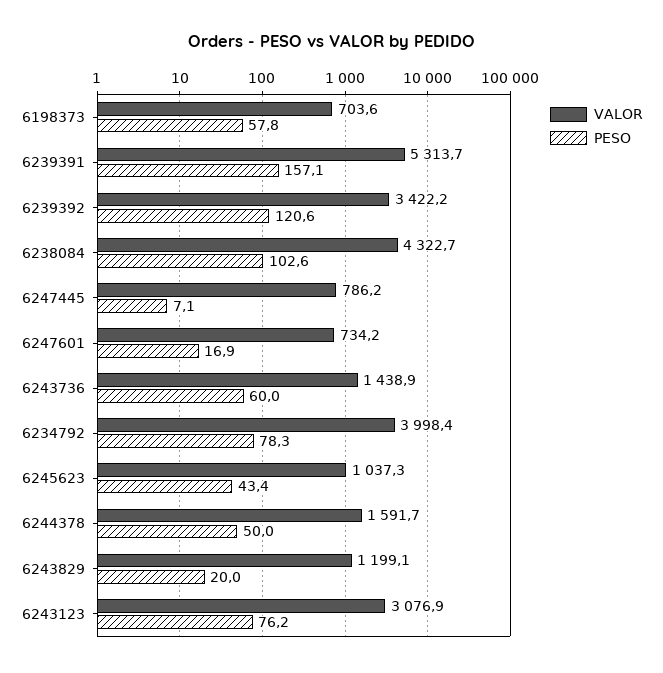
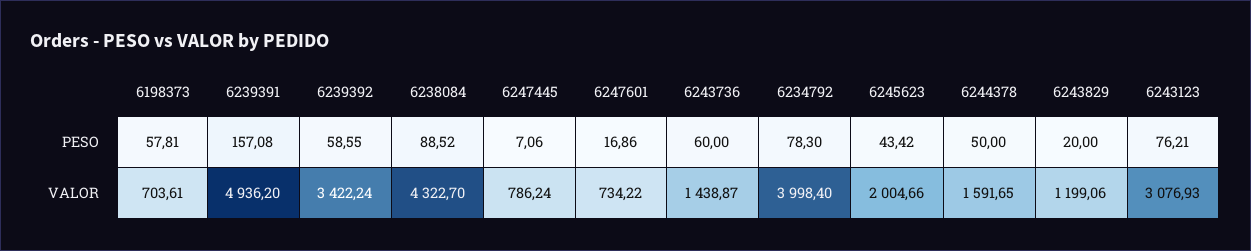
VALOR, 6239391: 5313.7 -> 4936.2
PESO, 6239392: 120.6 -> 58.55
PESO, 6238084: 102.6 -> 88.52
VALOR, 6245623: 1037.3 -> 2004.66

